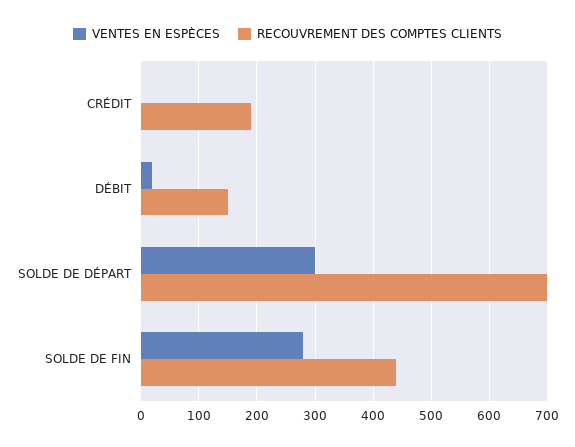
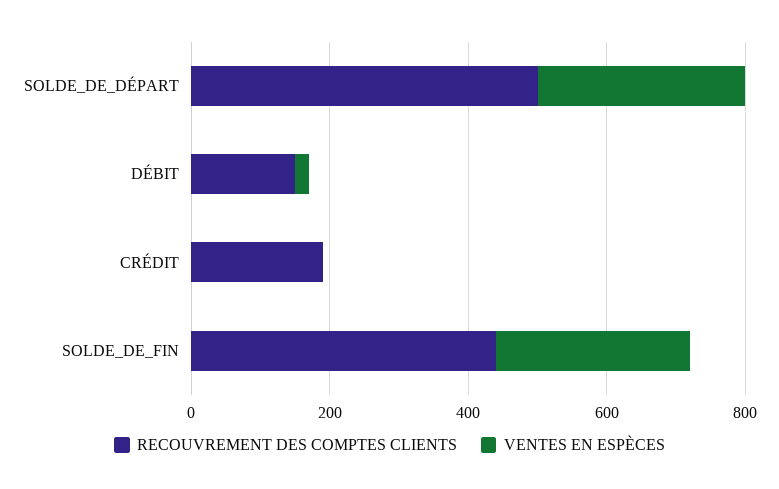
RECOUVREMENT DES COMPTES CLIENTS, SOLDE DE DÉPART: 700 -> 500

